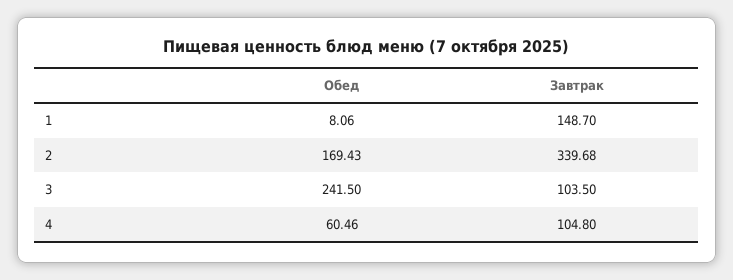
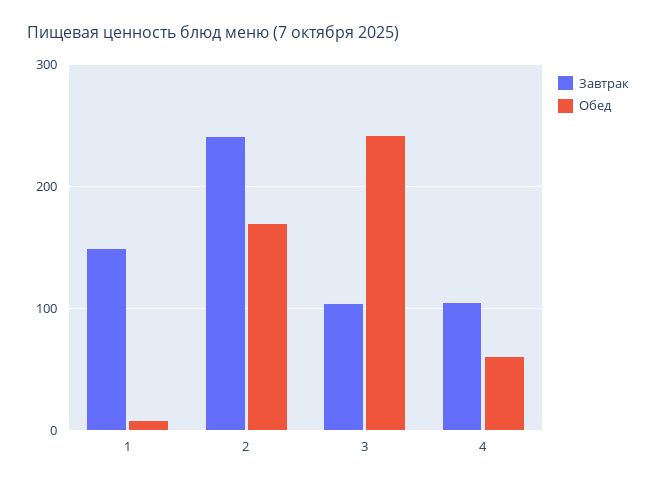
Завтрак, 2: 339.68 -> 240

